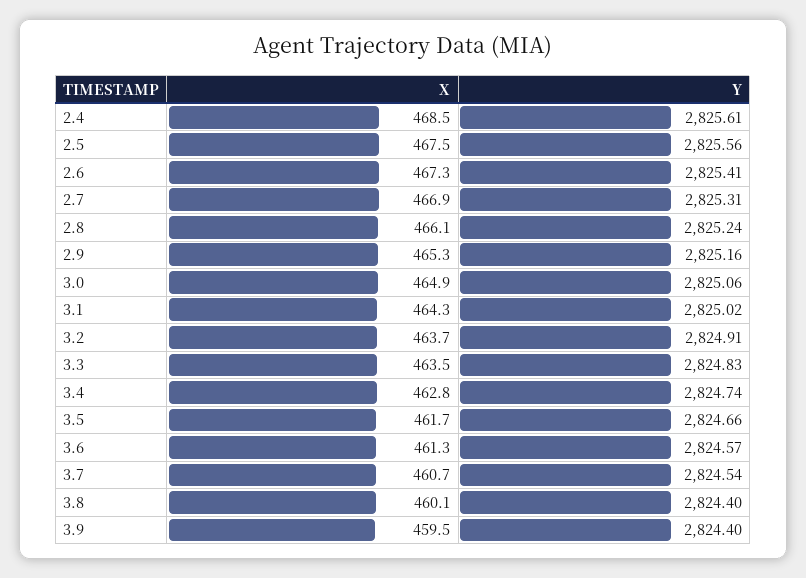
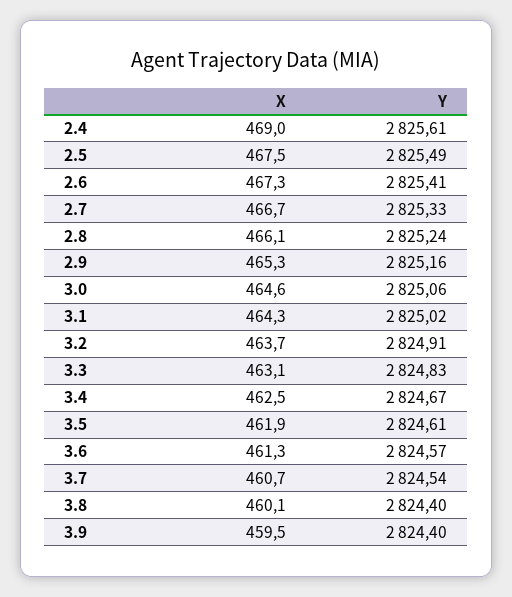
X, 2.4: 468.5 -> 469
Y, 2.5: 2825.56 -> 2825.49
X, 2.7: 466.9 -> 466.7
Y, 2.7: 2825.31 -> 2825.33
X, 3.0: 464.9 -> 464.6
X, 3.3: 463.5 -> 463.1
X, 3.4: 462.8 -> 462.5
Y, 3.4: 2824.74 -> 2824.67
X, 3.5: 461.7 -> 461.9
Y, 3.5: 2824.66 -> 2824.61

